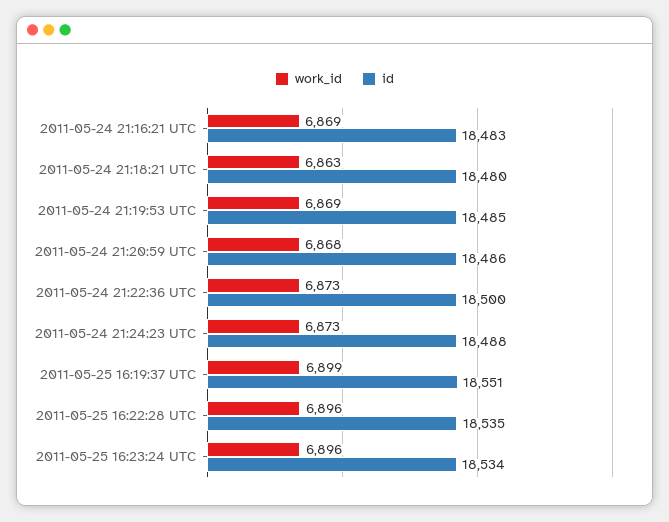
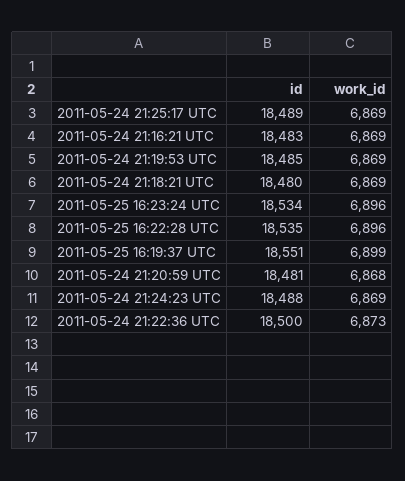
work_id, 2011-05-24 21:18:21 UTC: 6863 -> 6869
id, 2011-05-24 21:20:59 UTC: 18486 -> 18481
work_id, 2011-05-24 21:24:23 UTC: 6873 -> 6869
id, 2011-05-24 21:25:17 UTC: none -> 18489
work_id, 2011-05-24 21:25:17 UTC: none -> 6869

